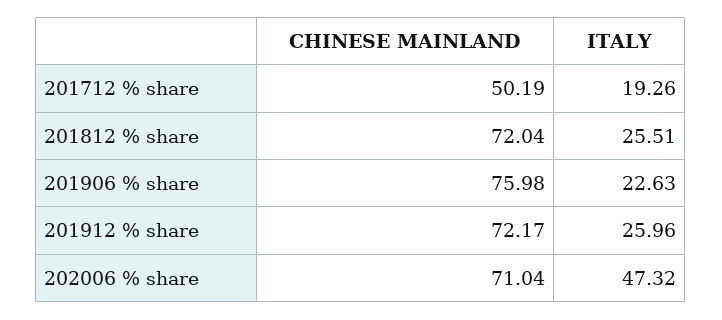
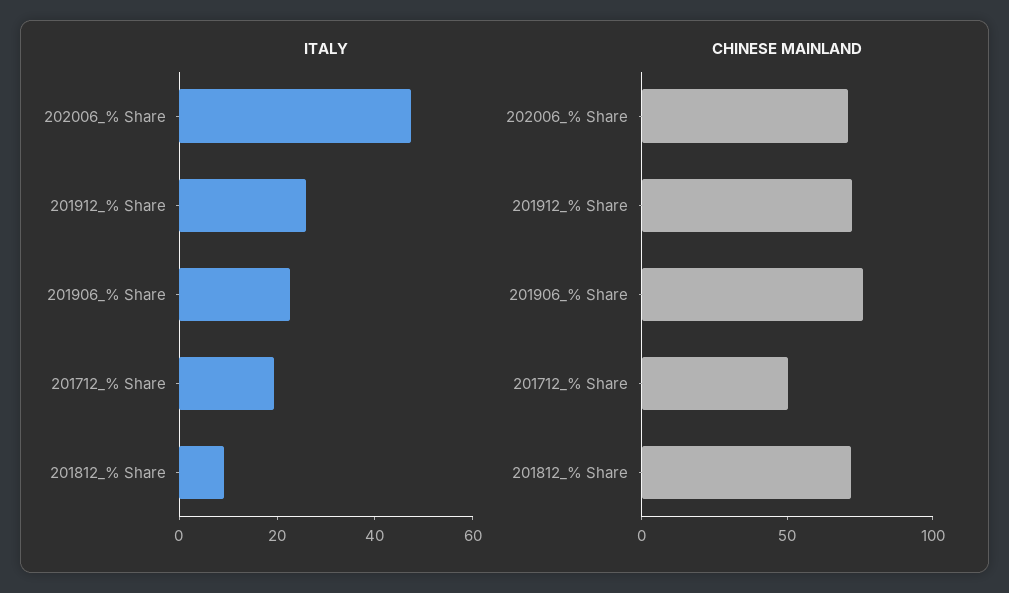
ITALY, 201812 % share: 25.51 -> 10

